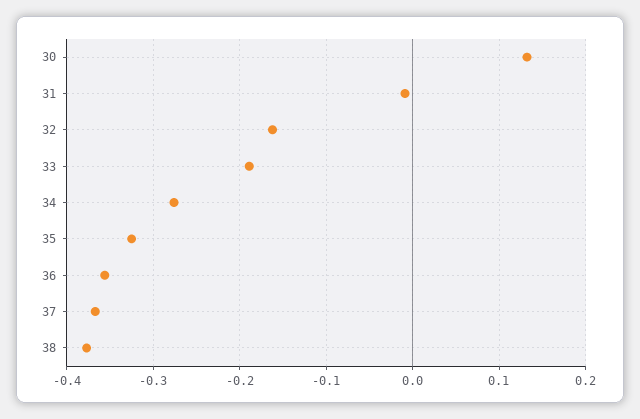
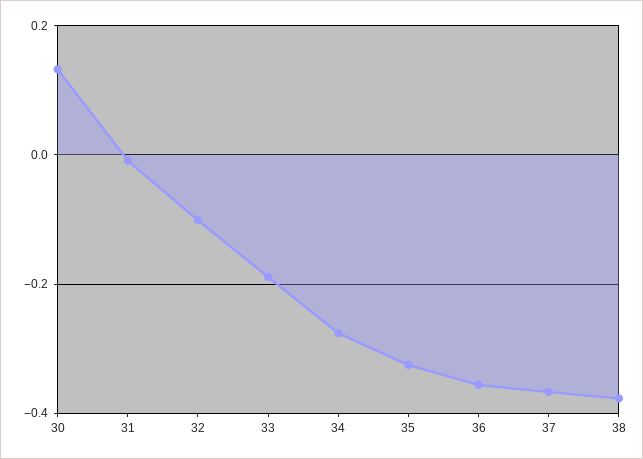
32: -0.16 -> -0.1

